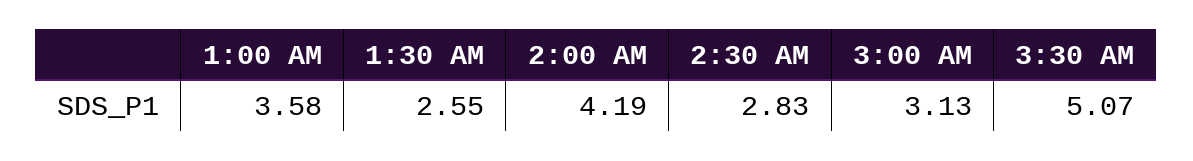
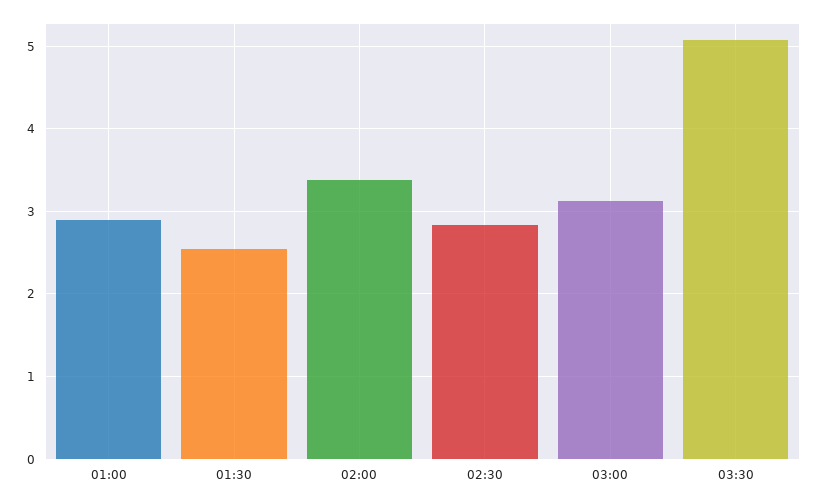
1:00 AM: 3.58 -> 2.9
2:00 AM: 4.19 -> 3.4

